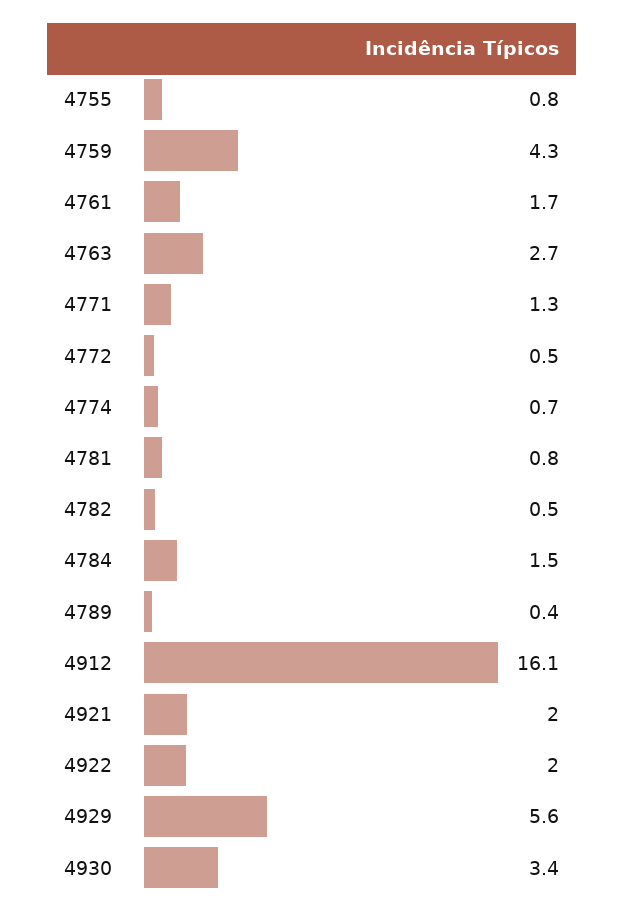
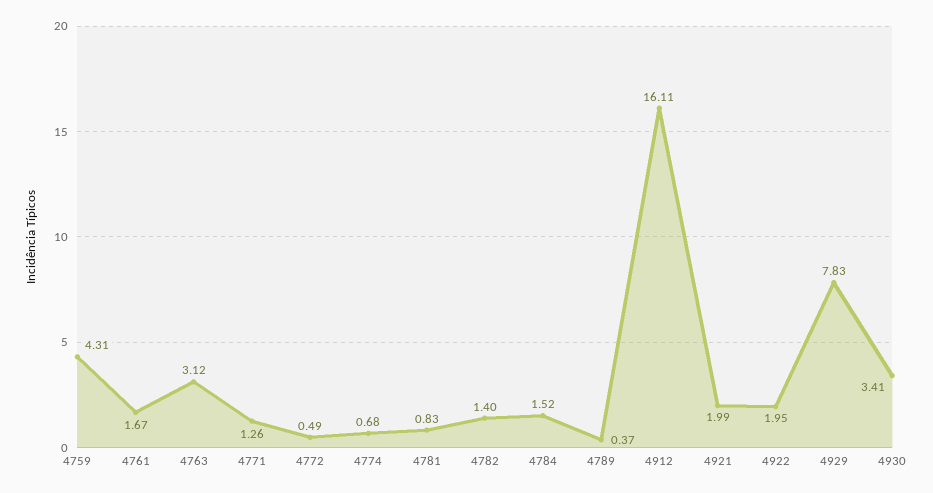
4755: 0.8 -> none
4763: 2.7 -> 3.12
4782: 0.5 -> 1.4
4929: 5.6 -> 7.83

